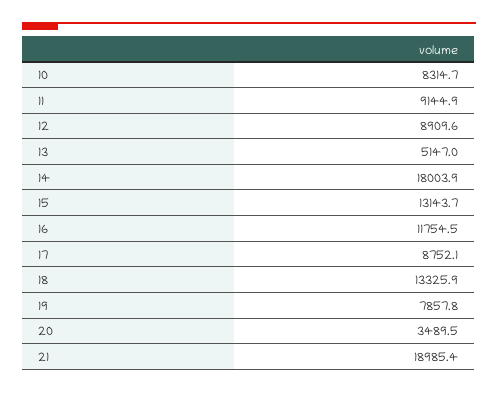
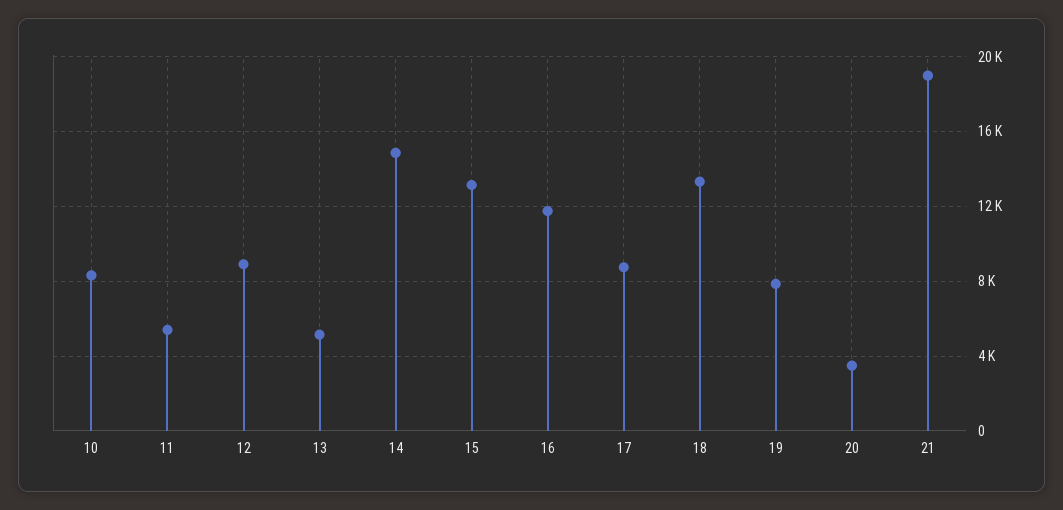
11: 9144.9 -> 5500
14: 18003.9 -> 15000

